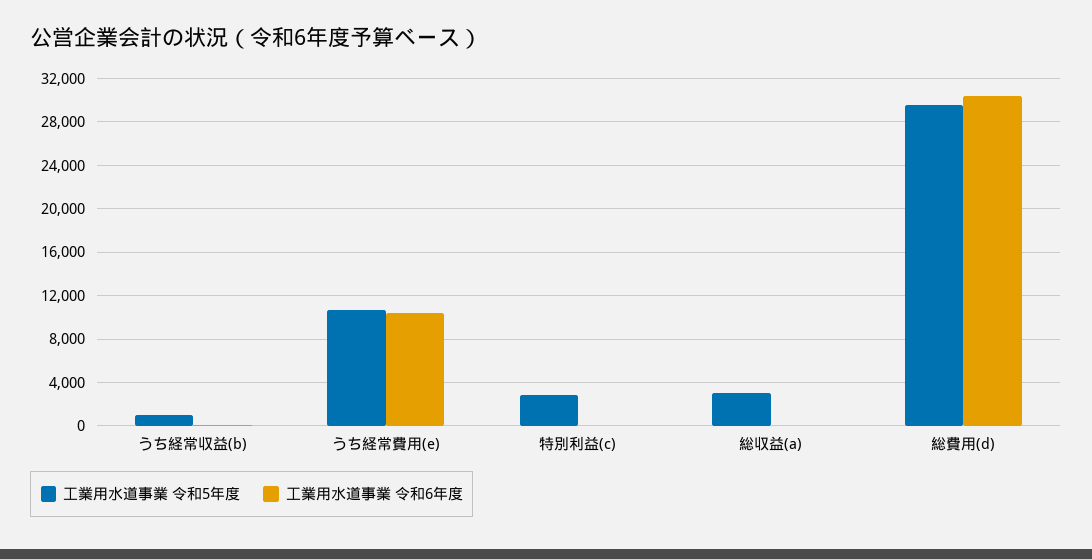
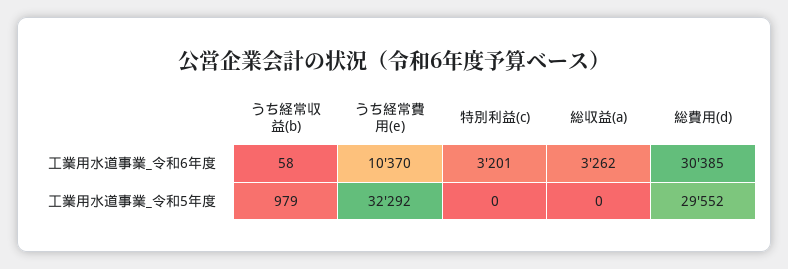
工業用水道事業 令和5年度, うち経常費用(e): 11000 -> 32292
工業用水道事業 令和5年度, 特別利益(c): 3000 -> 0
工業用水道事業 令和6年度, 特別利益(c): 0 -> 3201
工業用水道事業 令和5年度, 総収益(a): 3000 -> 0
工業用水道事業 令和6年度, 総収益(a): 0 -> 3262

